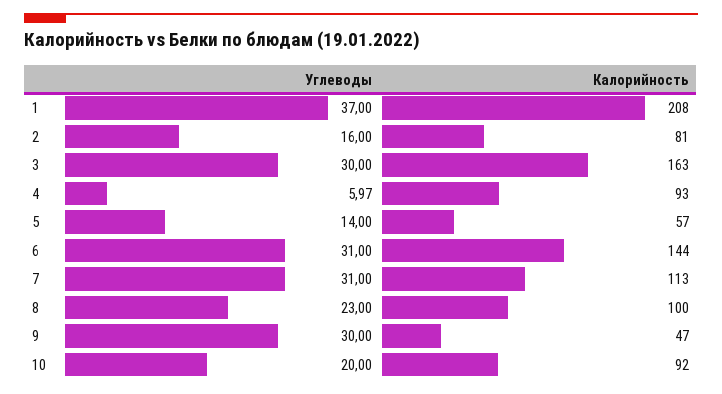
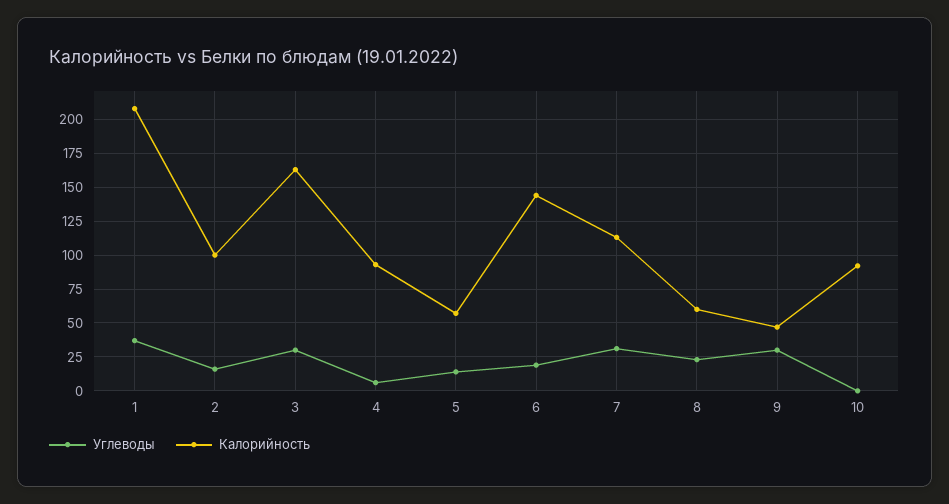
Калорийность, 2: 81 -> 100
Углеводы, 6: 31 -> 20
Калорийность, 8: 100 -> 60
Углеводы, 10: 20 -> 0

